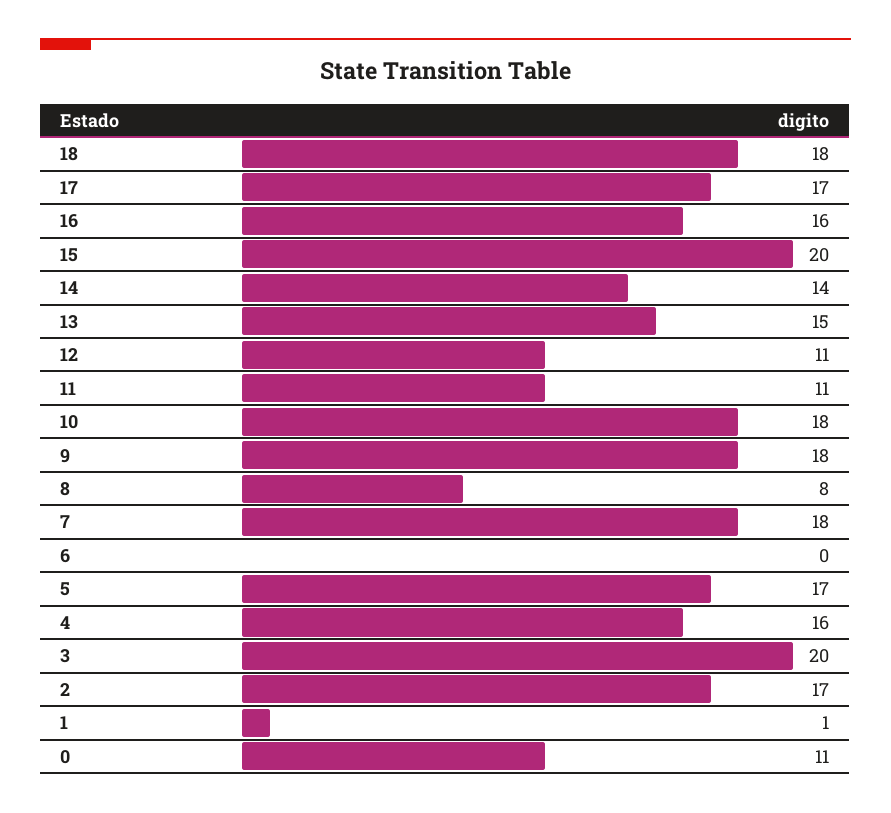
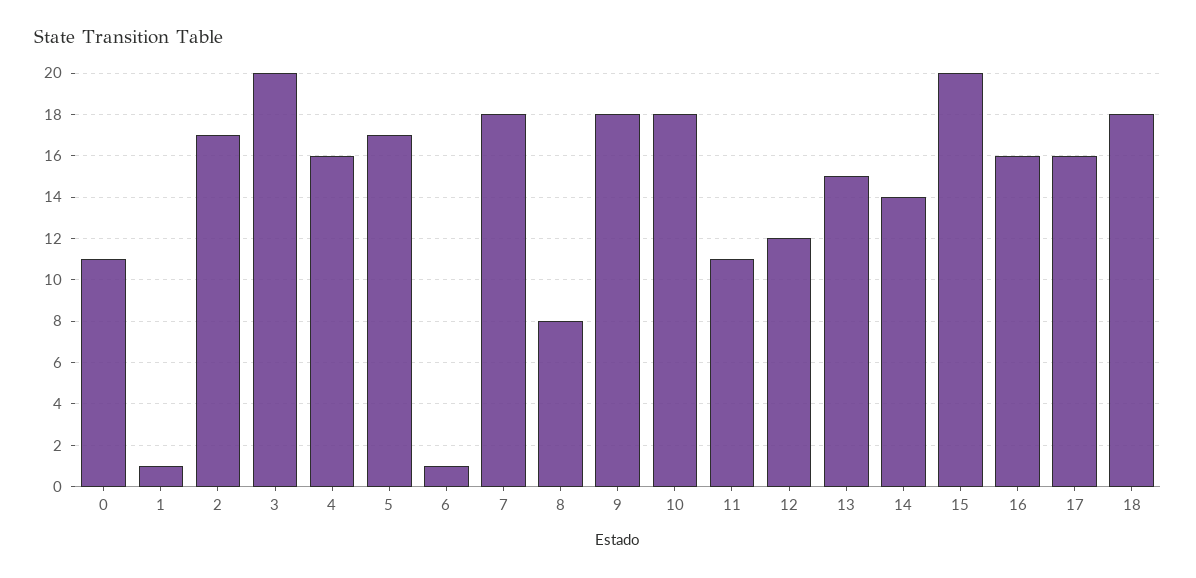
17: 17 -> 16
12: 11 -> 12
6: 0 -> 1

